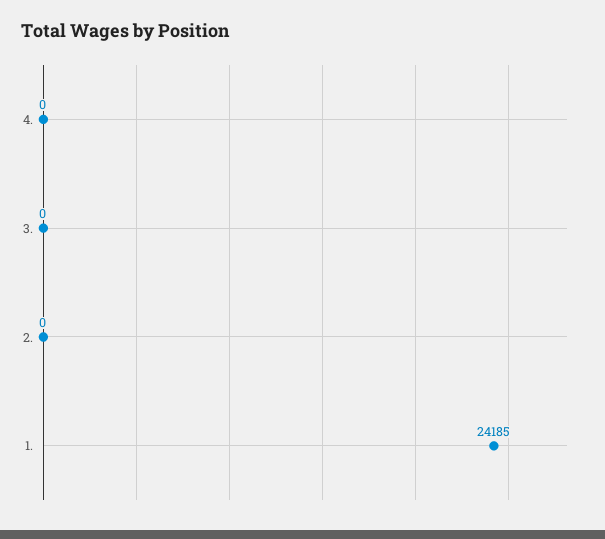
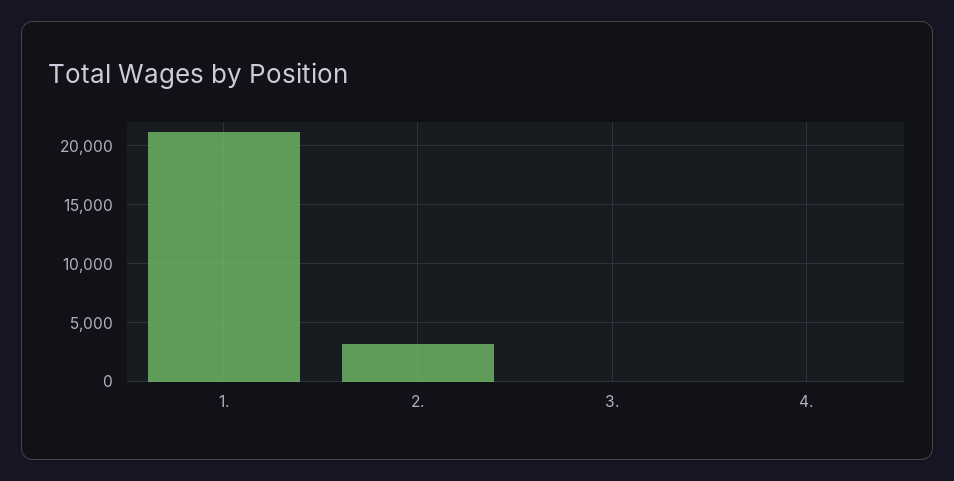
2.: 0 -> 3000
1.: 24185 -> 21000

